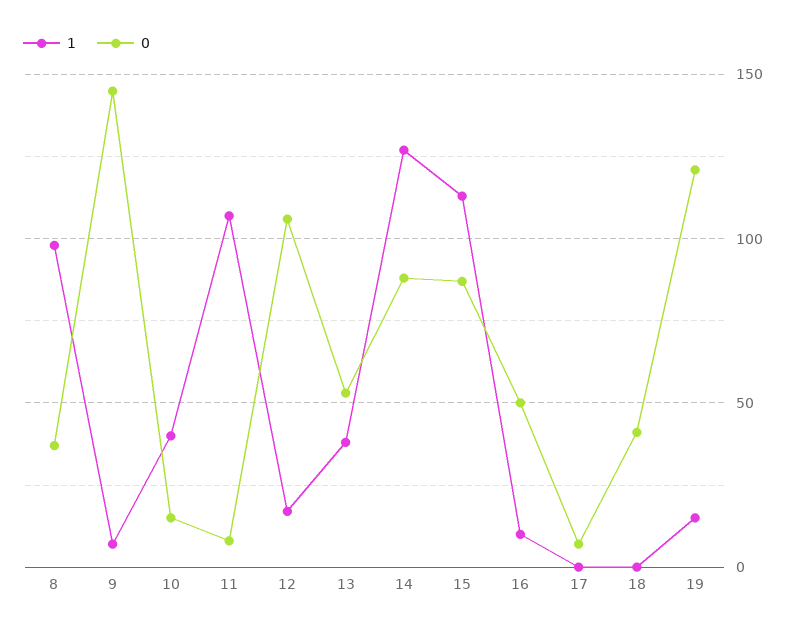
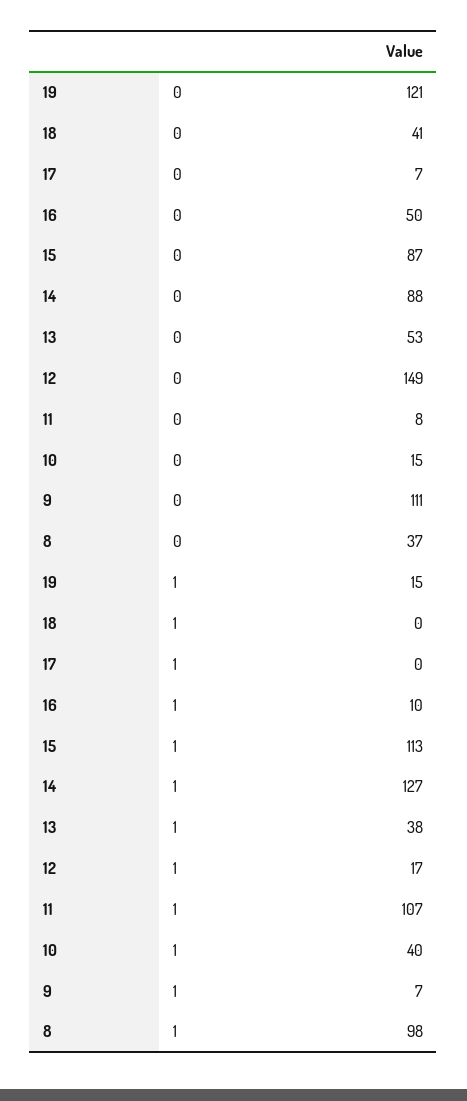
0, 9: 145 -> 111
0, 12: 105 -> 149

